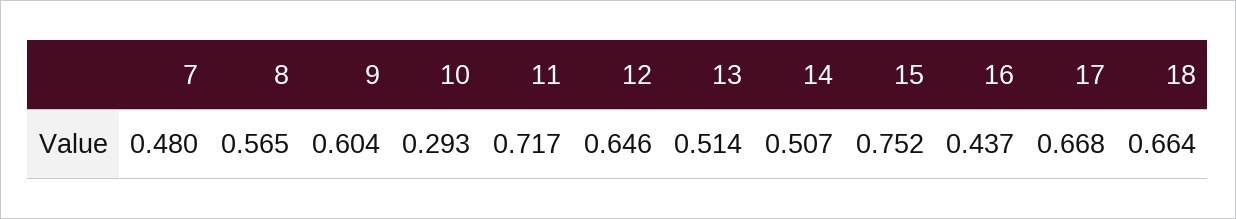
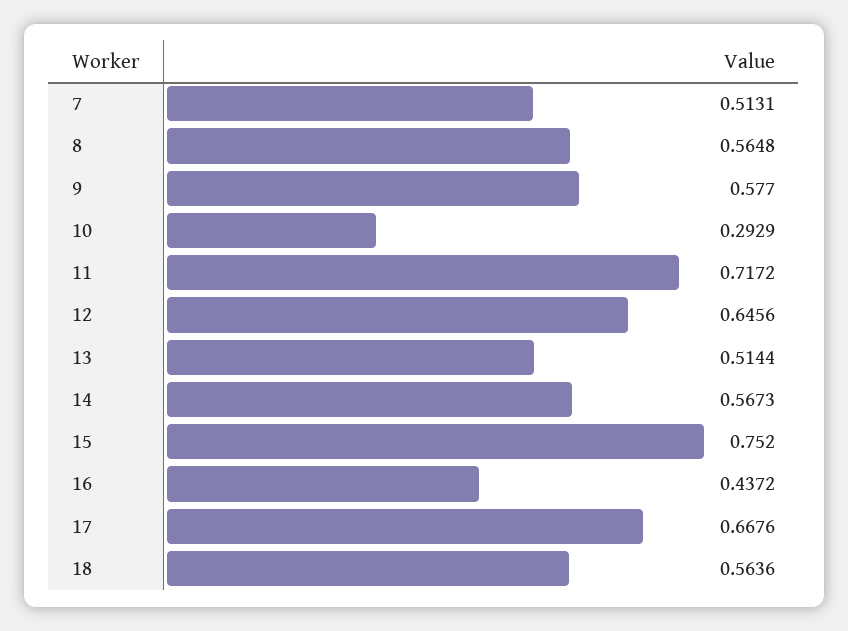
7: 0.48 -> 0.5131
9: 0.604 -> 0.577
14: 0.507 -> 0.5673
18: 0.664 -> 0.5636

